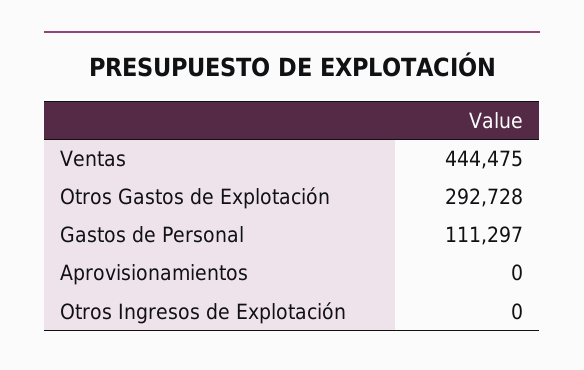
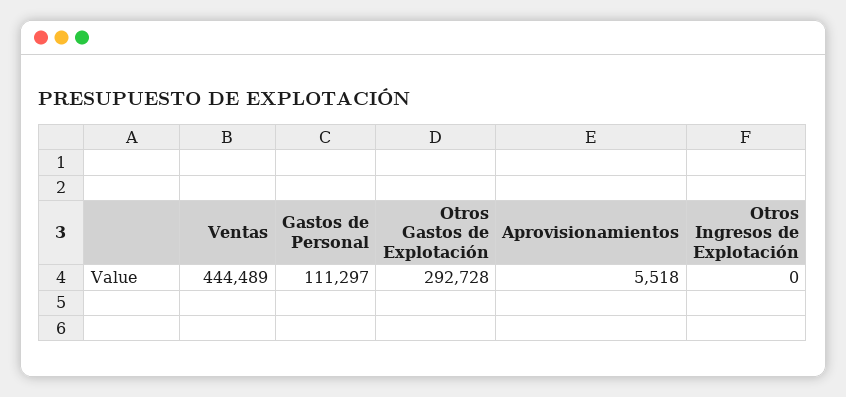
Ventas: 444475 -> 444489
Aprovisionamientos: 0 -> 5518

